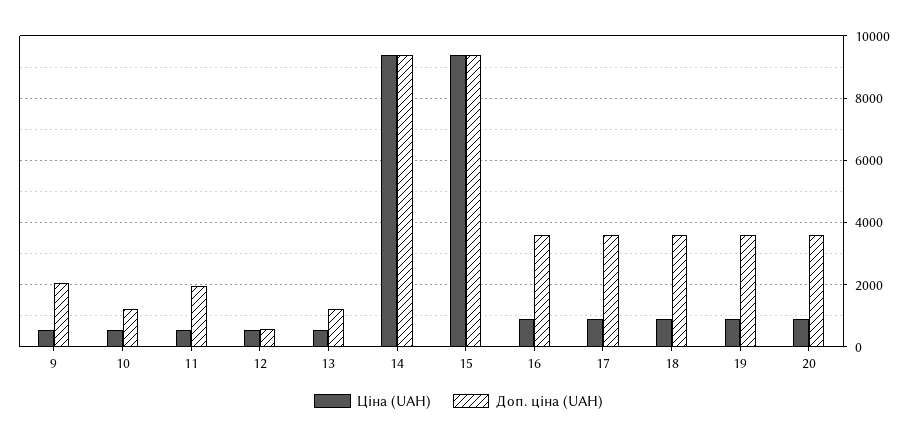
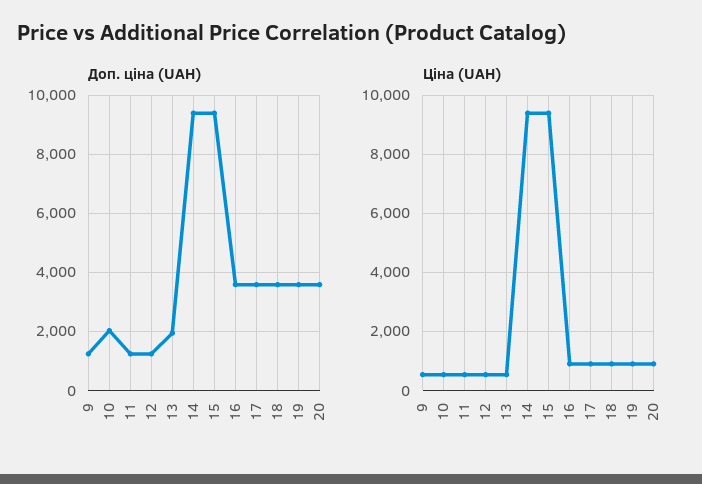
Доп. ціна (UAH), 9: 2000 -> 1250
Доп. ціна (UAH), 10: 1200 -> 2000
Доп. ціна (UAH), 11: 2000 -> 1250
Доп. ціна (UAH), 12: 600 -> 1250
Доп. ціна (UAH), 13: 1200 -> 2000

